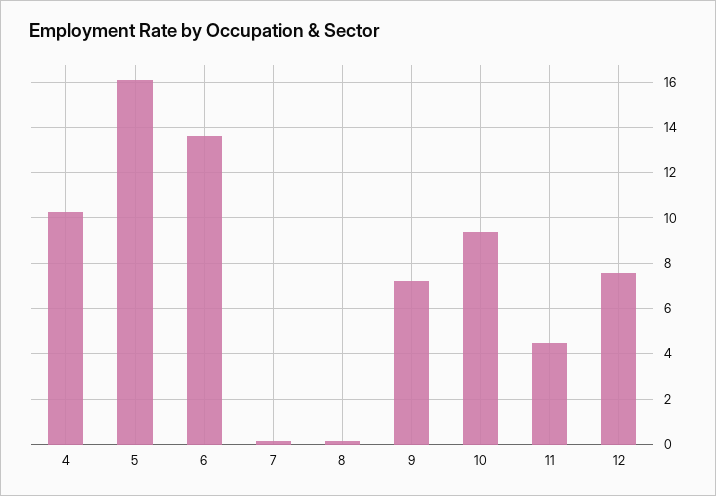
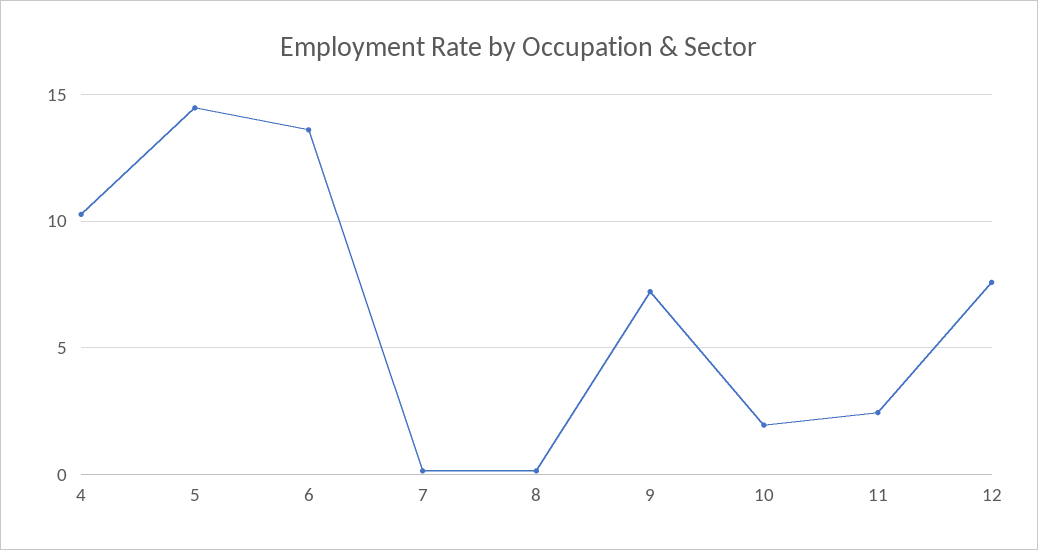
5: 16 -> 14.5
10: 9.5 -> 2
11: 4.5 -> 2.5

